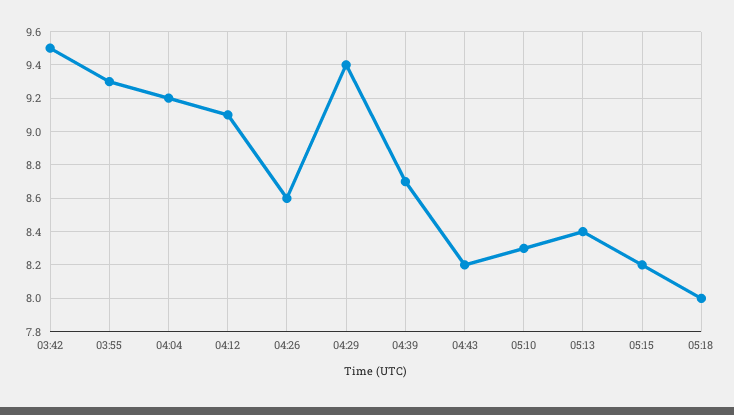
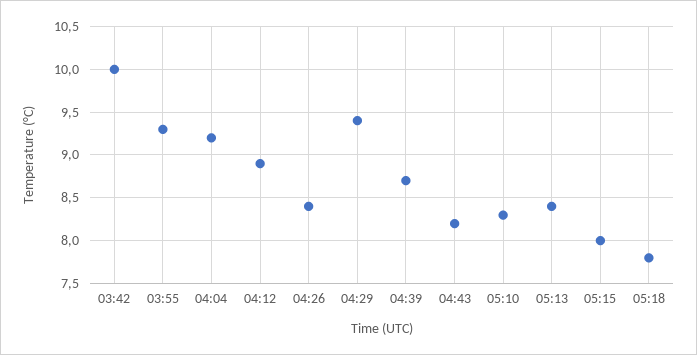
03:42: 9.5 -> 10
04:12: 9.1 -> 8.9
04:26: 8.6 -> 8.4
05:15: 8.2 -> 8
05:18: 8 -> 7.8

